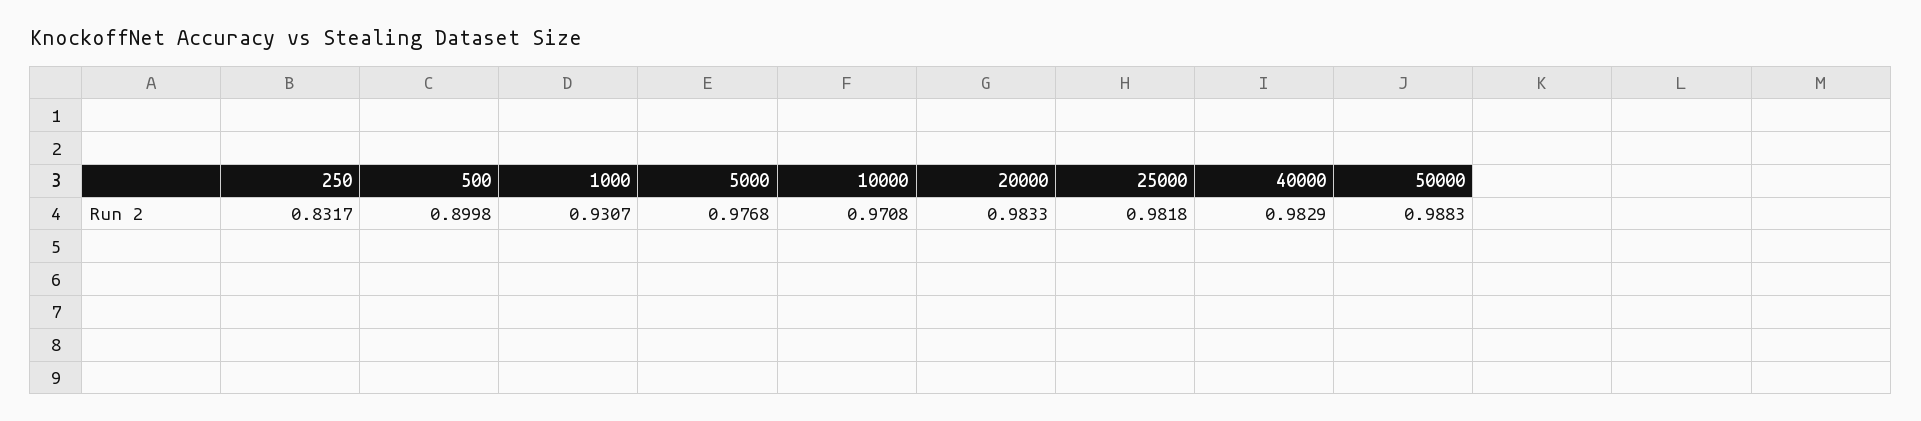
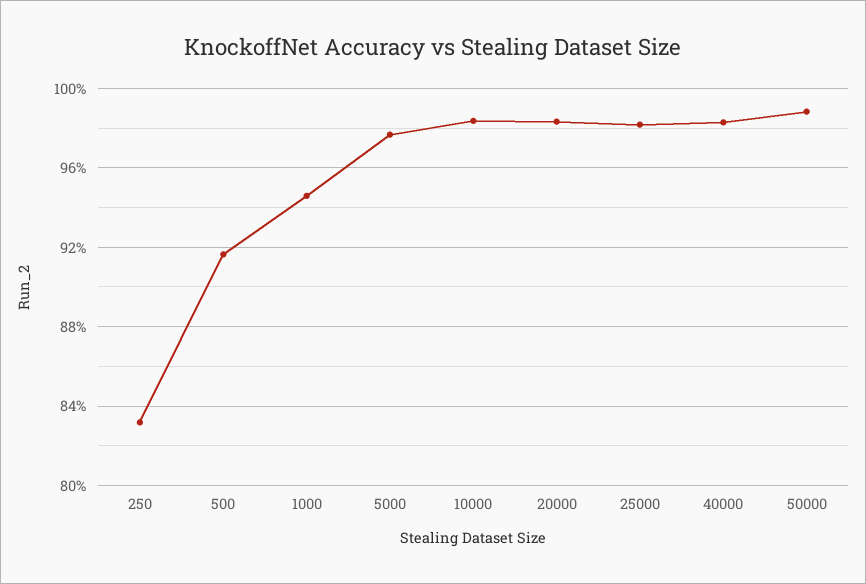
500: 0.8998 -> 0.915
1000: 0.9307 -> 0.945
10000: 0.9708 -> 0.985

